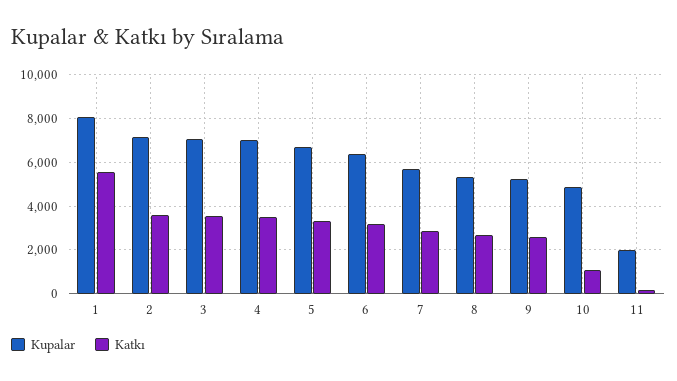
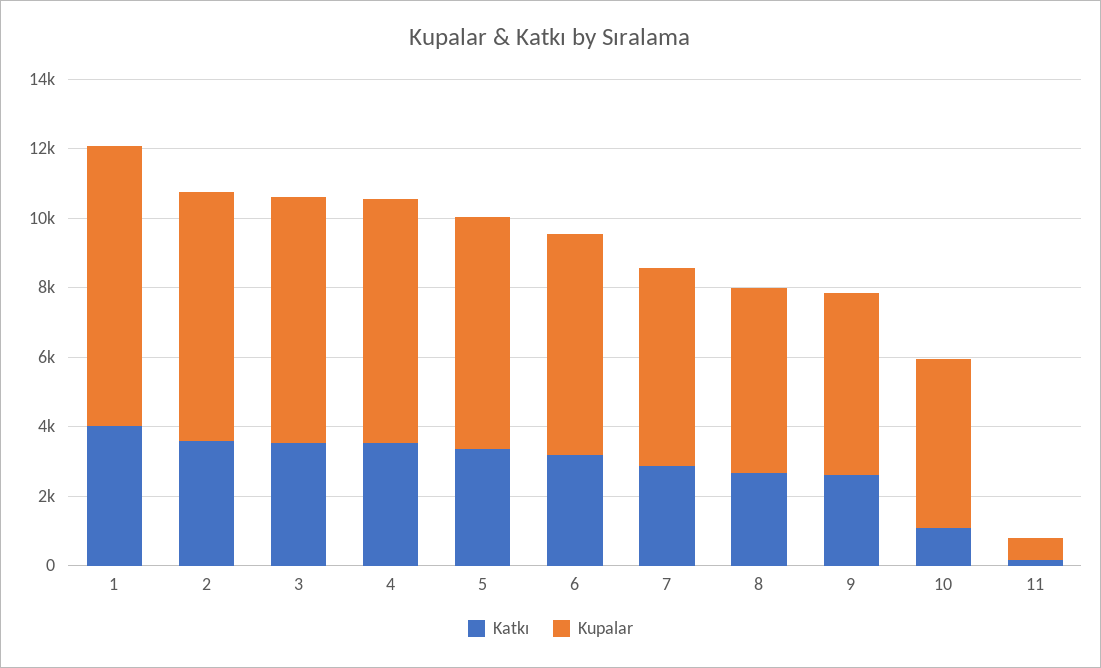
Katkı, 1: 5500 -> 4000
Kupalar, 11: 2000 -> 500

